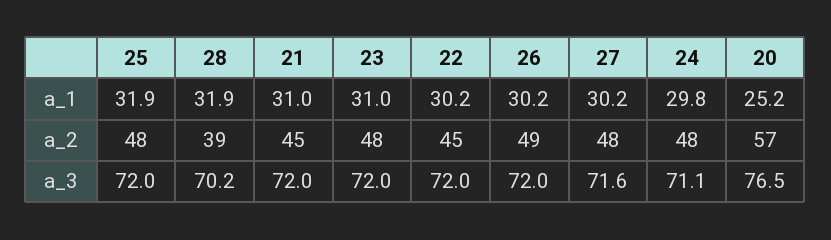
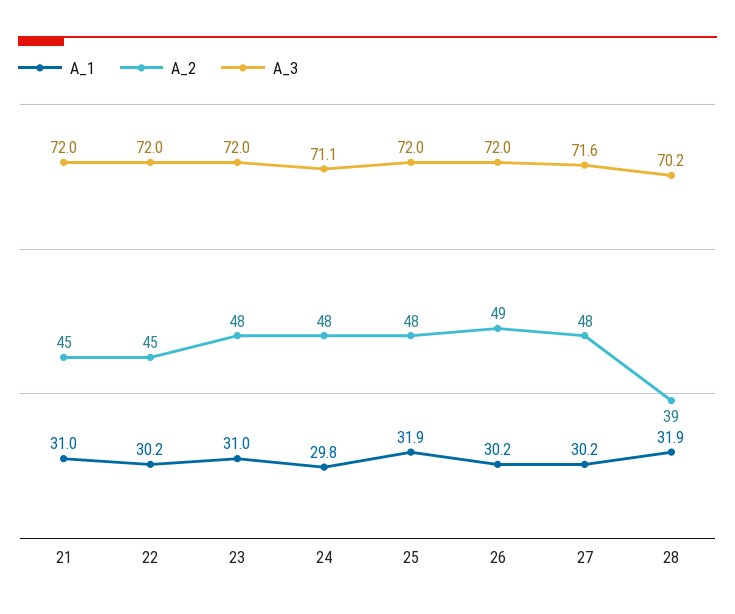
a_1, 20: 25.2 -> none
a_2, 20: 57 -> none
a_3, 20: 76.5 -> none

